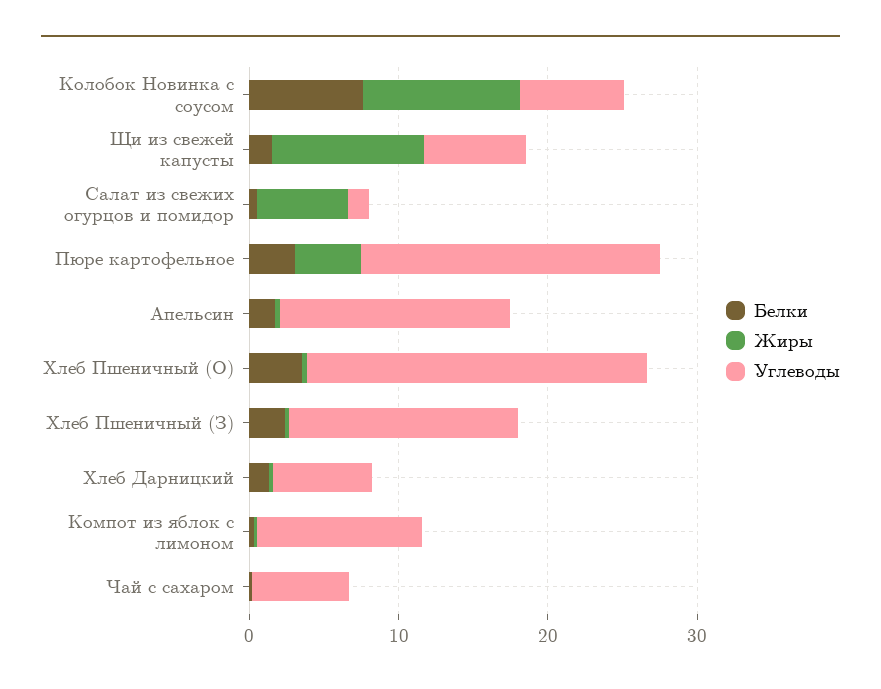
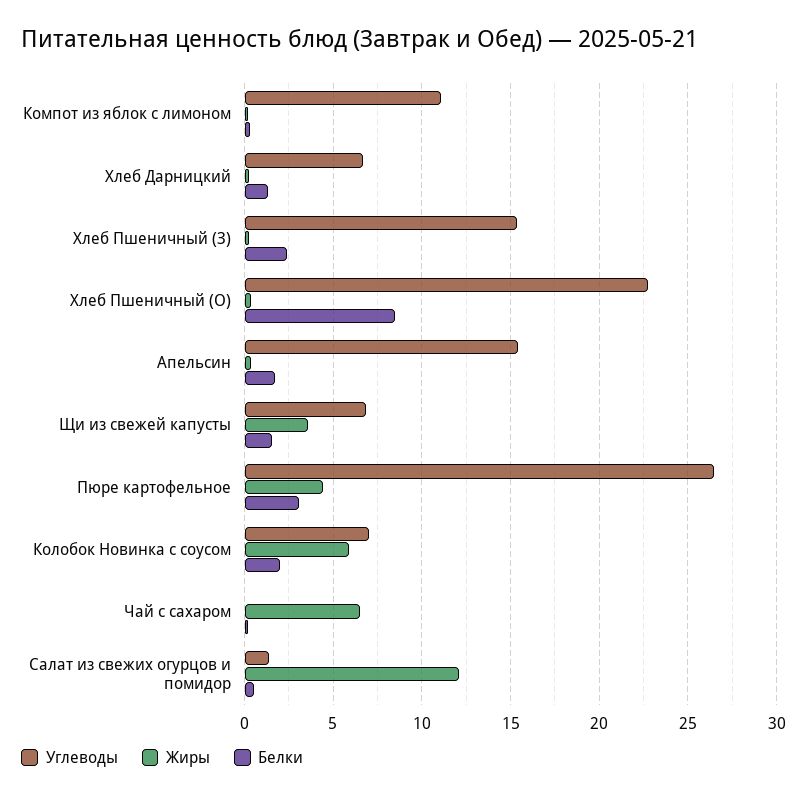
Белки, Колобок Новинка с соусом: 8 -> 2
Жиры, Колобок Новинка с соусом: 10 -> 6
Жиры, Щи из свежей капусты: 10 -> 3.5
Жиры, Салат из свежих огурцов и помидор: 6 -> 12
Углеводы, Пюре картофельное: 20 -> 26.5
Белки, Хлеб Пшеничный (О): 4 -> 8.5
Жиры, Чай с сахаром: 0 -> 6.5
Углеводы, Чай с сахаром: 6 -> 0

